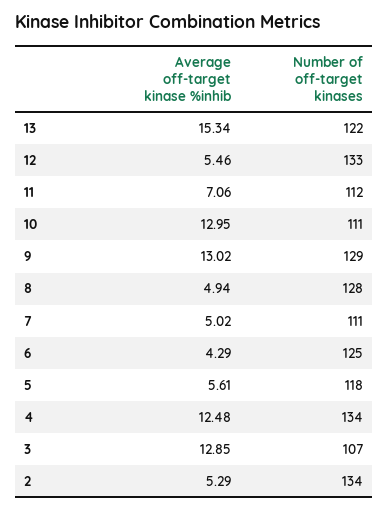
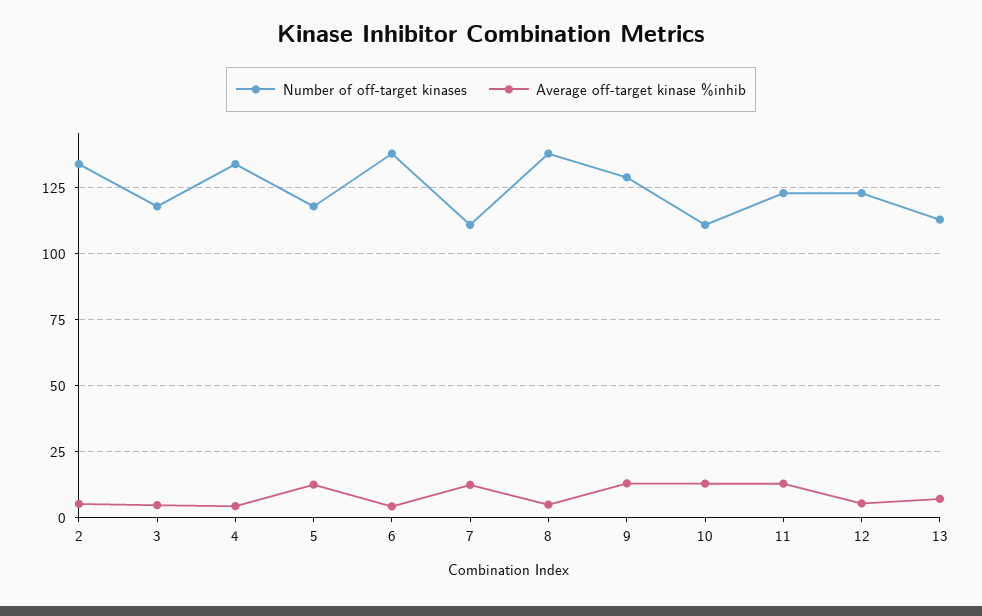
Average off-target kinase %inhib, 13: 15.34 -> 7.5
Number of off-target kinases, 13: 122 -> 112.5
Number of off-target kinases, 12: 133 -> 122.5
Average off-target kinase %inhib, 11: 7.06 -> 12.5
Number of off-target kinases, 11: 112 -> 122.5
Number of off-target kinases, 8: 128 -> 137.5
Average off-target kinase %inhib, 7: 5.02 -> 12.5
Number of off-target kinases, 6: 125 -> 137.5
Average off-target kinase %inhib, 5: 5.61 -> 12.5
Average off-target kinase %inhib, 4: 12.48 -> 5
Average off-target kinase %inhib, 3: 12.85 -> 5
Number of off-target kinases, 3: 107 -> 117.5

